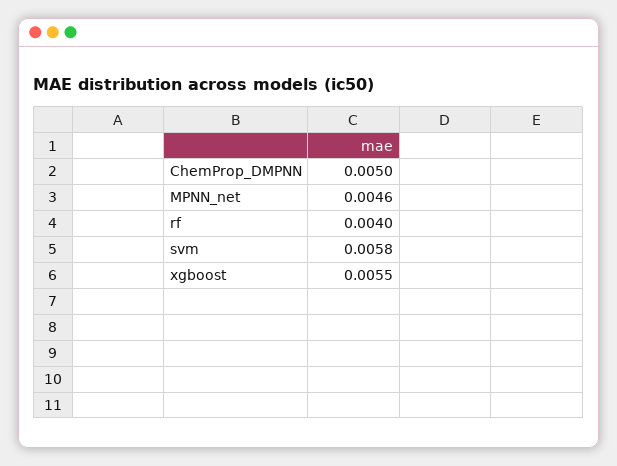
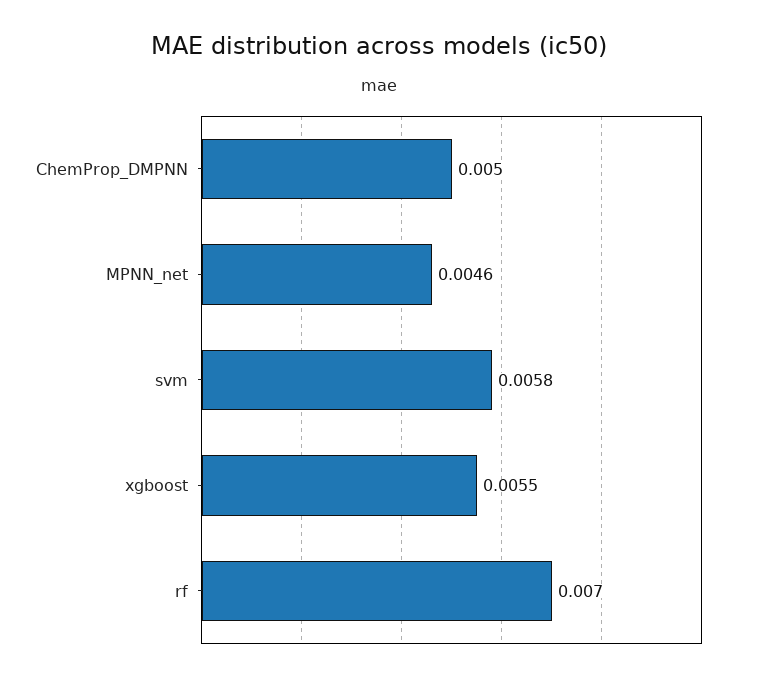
rf: 0.004 -> 0.007

